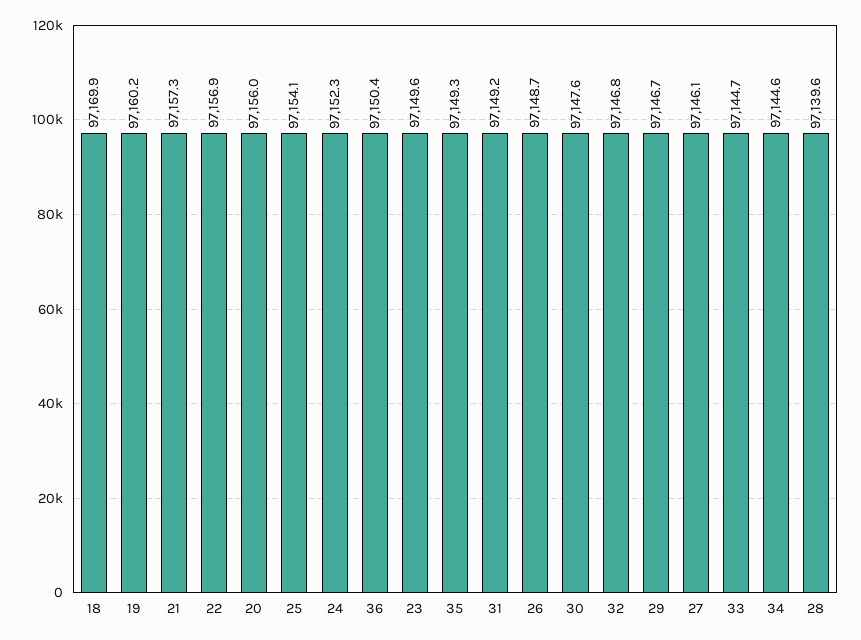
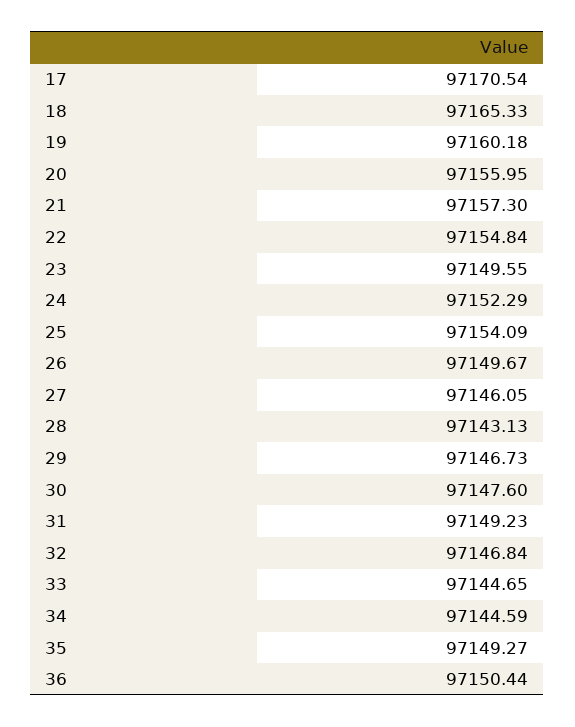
18: 97169.9 -> 97165.33
22: 97156.9 -> 97154.84
26: 97148.7 -> 97149.67
28: 97139.6 -> 97143.13
17: none -> 97170.54

